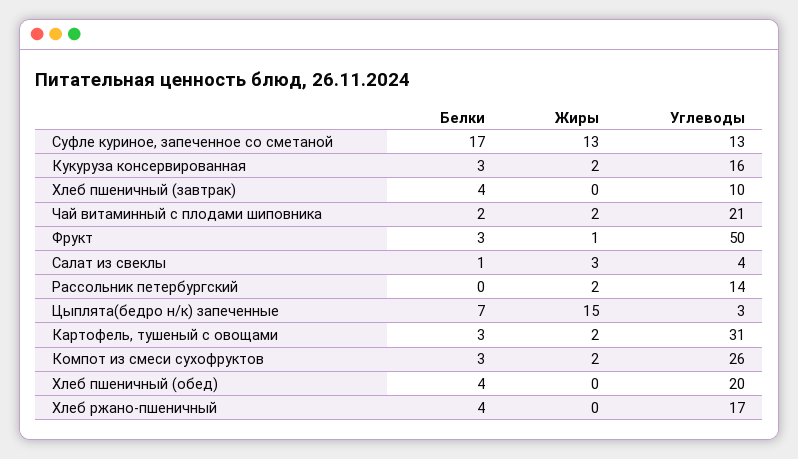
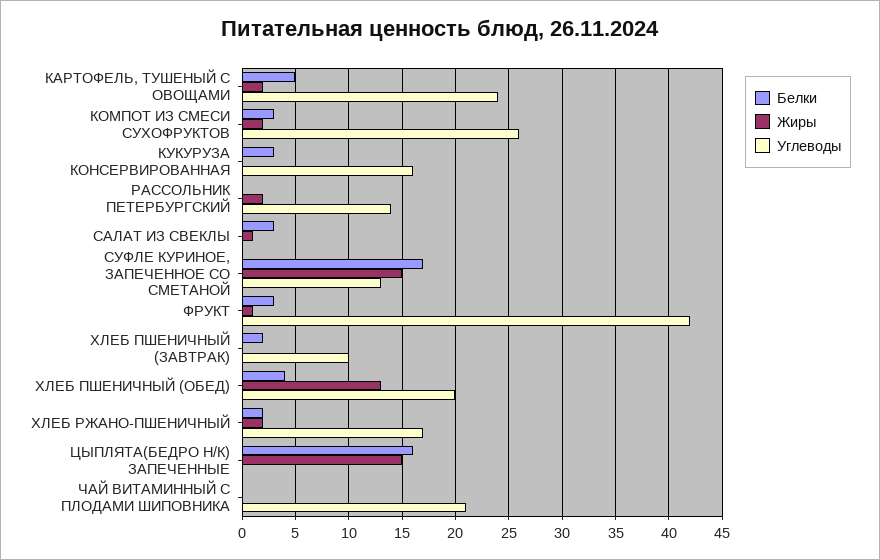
Жиры, Суфле куриное, запеченное со сметаной: 13 -> 15
Жиры, Кукуруза консервированная: 2 -> 0
Белки, Хлеб пшеничный (завтрак): 4 -> 2
Белки, Чай витаминный с плодами шиповника: 2 -> 0
Жиры, Чай витаминный с плодами шиповника: 2 -> 0
Углеводы, Фрукт: 50 -> 42
Белки, Салат из свеклы: 1 -> 3
Жиры, Салат из свеклы: 3 -> 1
Углеводы, Салат из свеклы: 4 -> 0
Белки, Цыплята(бедро н/к) запеченные: 7 -> 16
Углеводы, Цыплята(бедро н/к) запеченные: 3 -> 0
Белки, Картофель, тушеный с овощами: 3 -> 5
Углеводы, Картофель, тушеный с овощами: 31 -> 24
Жиры, Хлеб пшеничный (обед): 0 -> 13
Белки, Хлеб ржано-пшеничный: 4 -> 2
Жиры, Хлеб ржано-пшеничный: 0 -> 2

